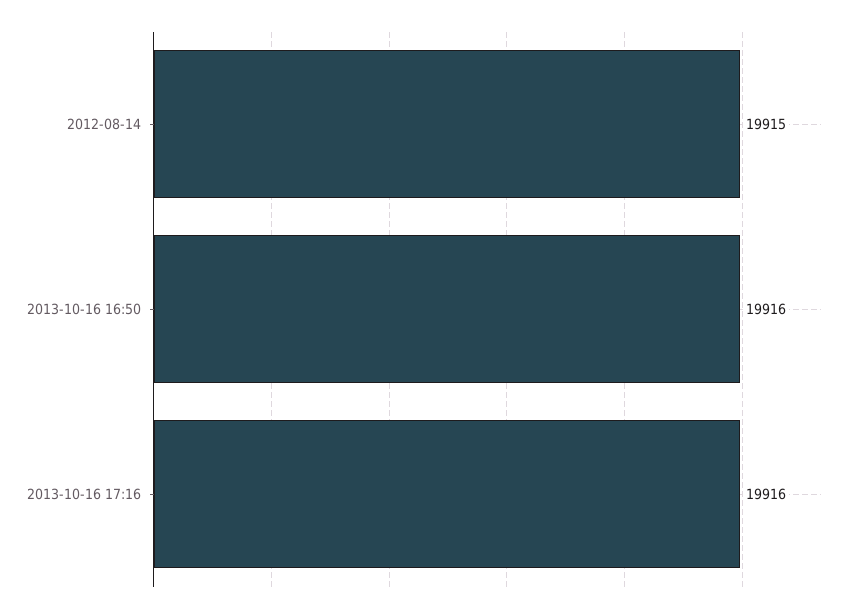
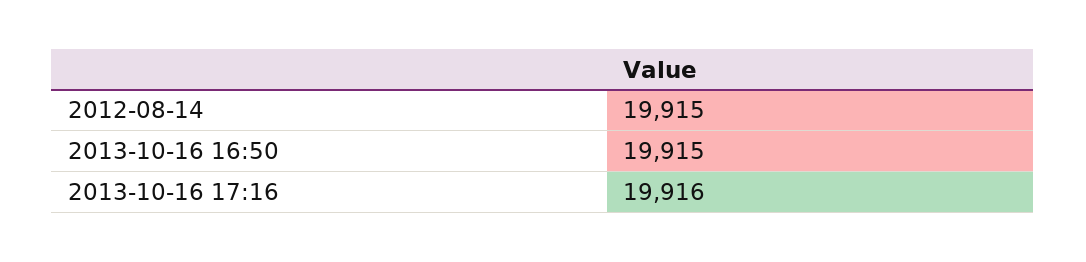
2013-10-16 16:50: 19916 -> 19915

